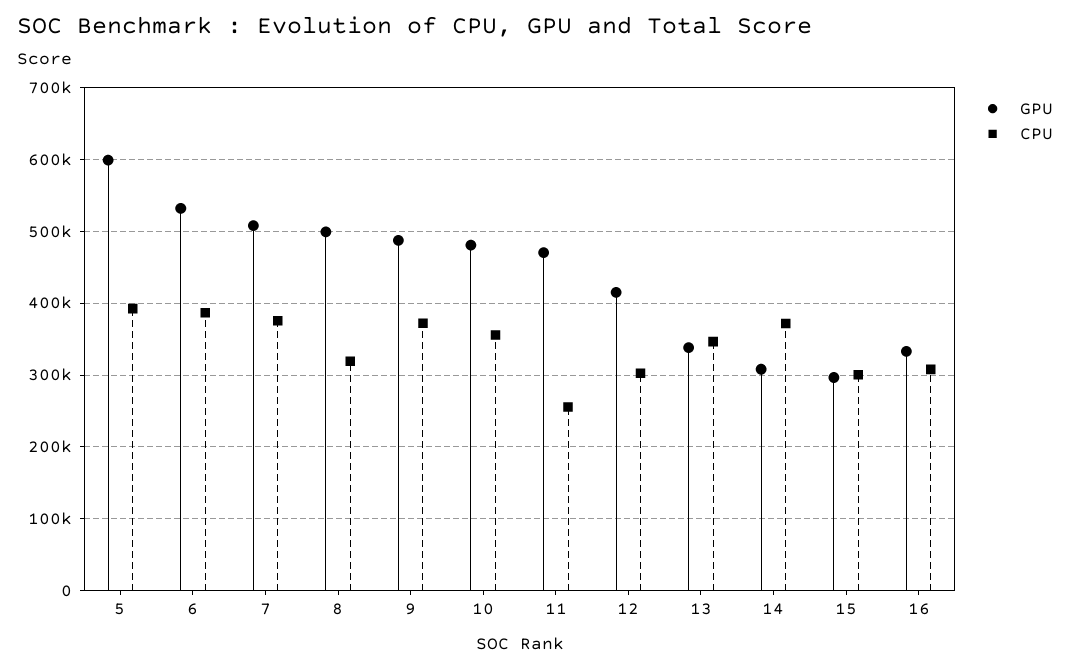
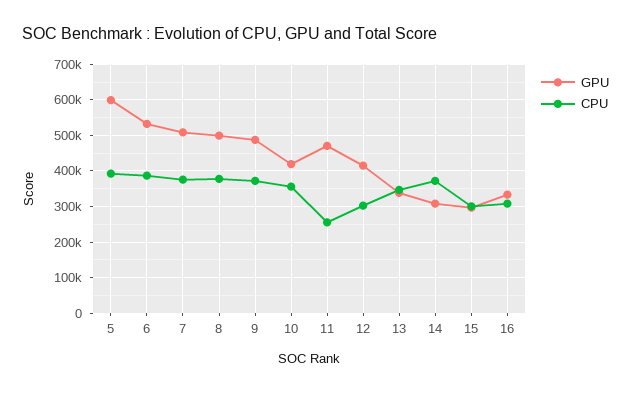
CPU, 8: 320000 -> 380000
GPU, 10: 480000 -> 420000

